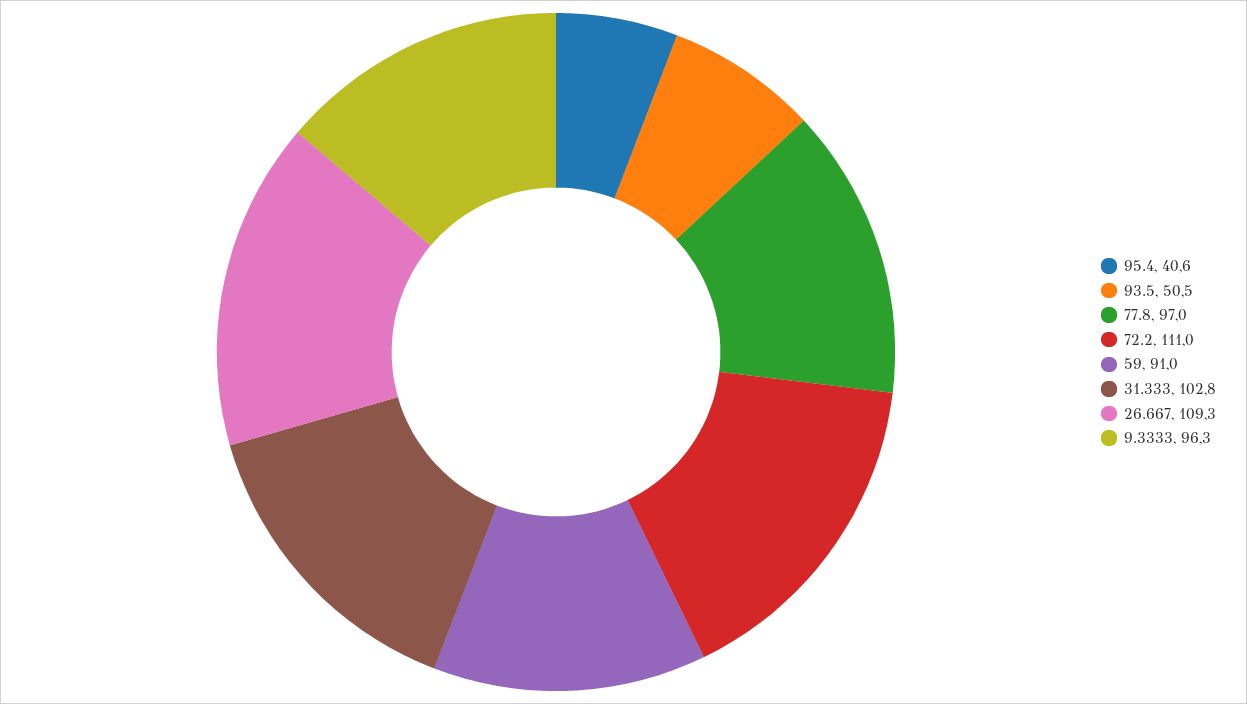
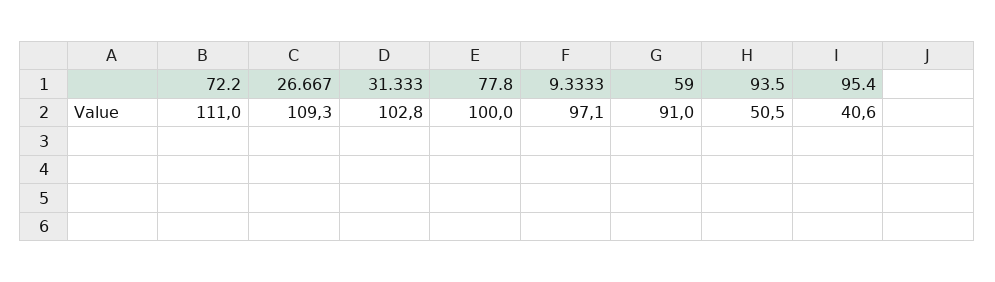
77.8: 97 -> 100
9.3333: 96.3 -> 97.1

